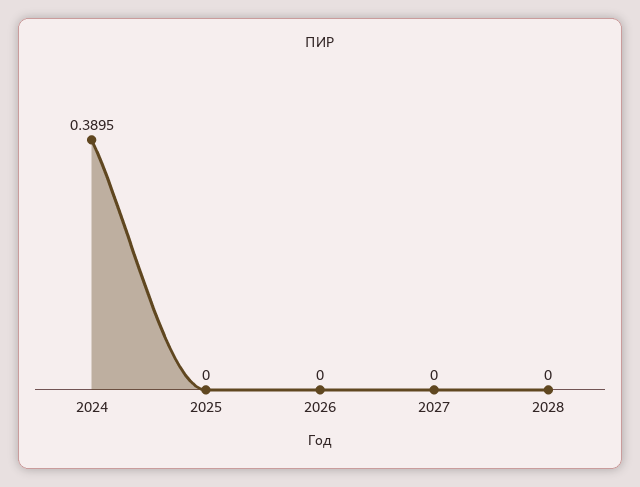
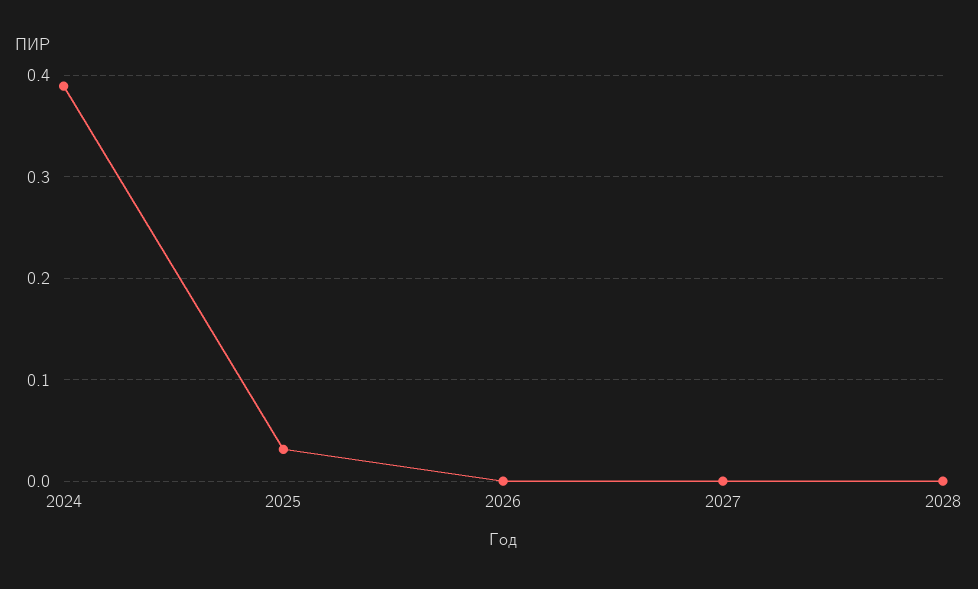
2025: 0 -> 0.03

